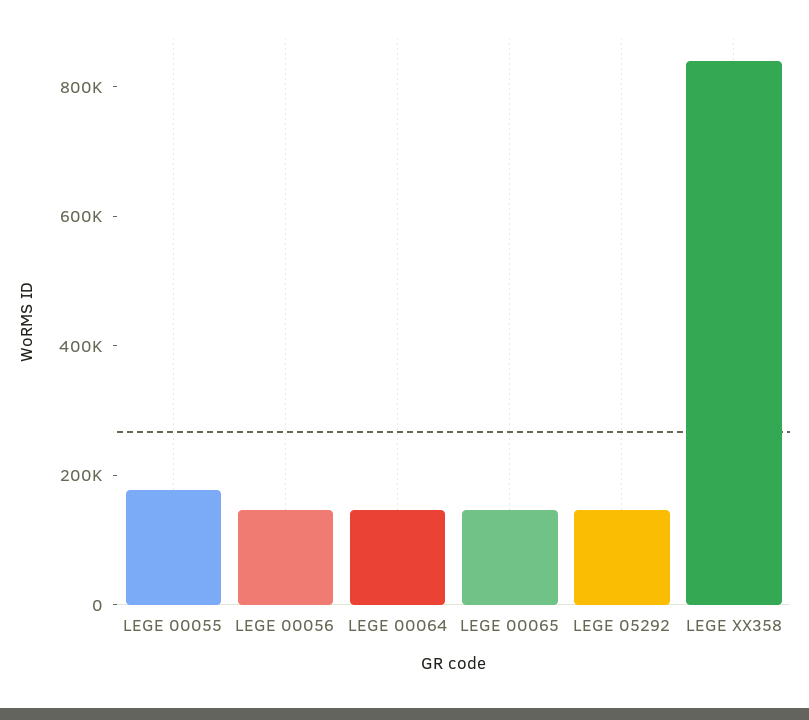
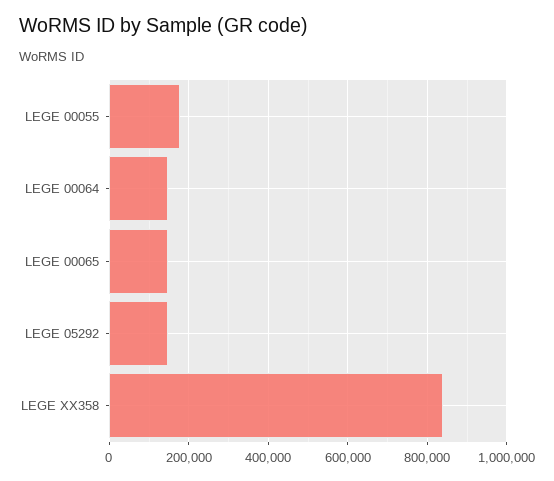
LEGE 00056: 150000 -> none

